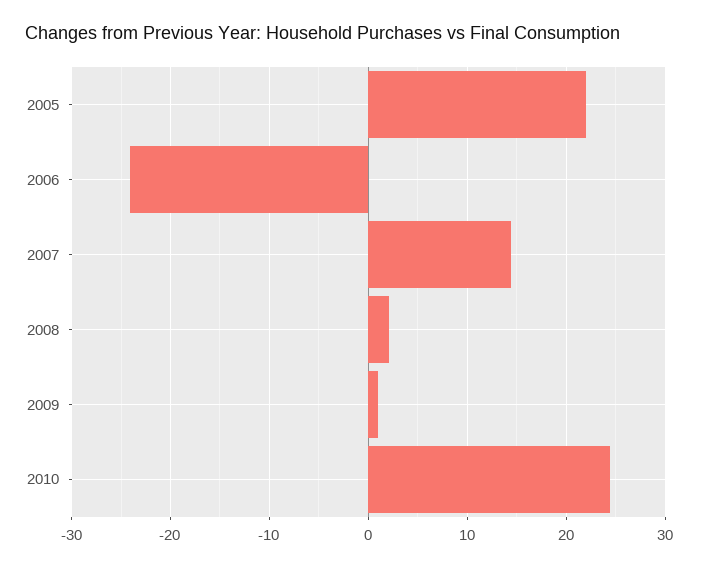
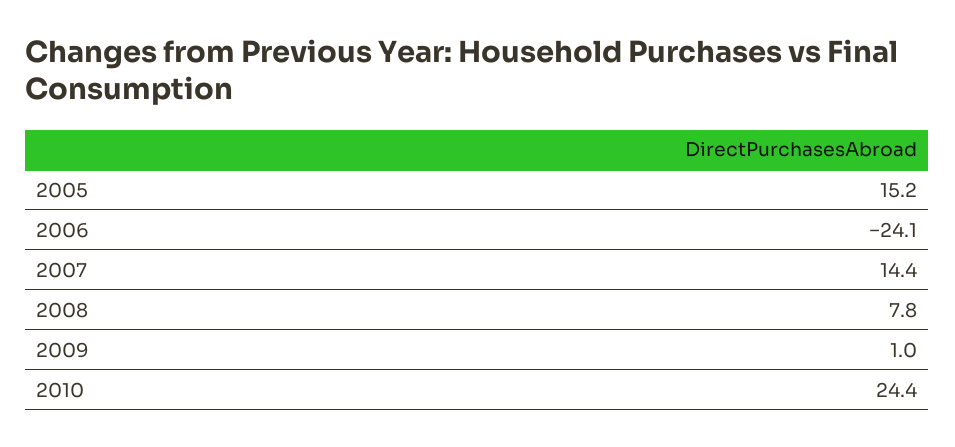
2005: 22 -> 15.2
2008: 2 -> 7.8

